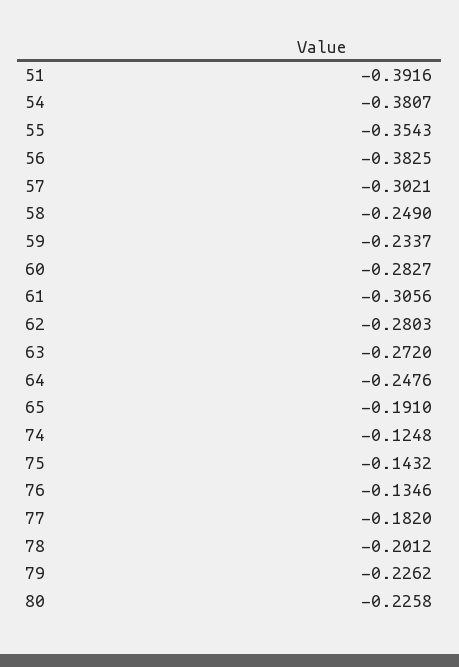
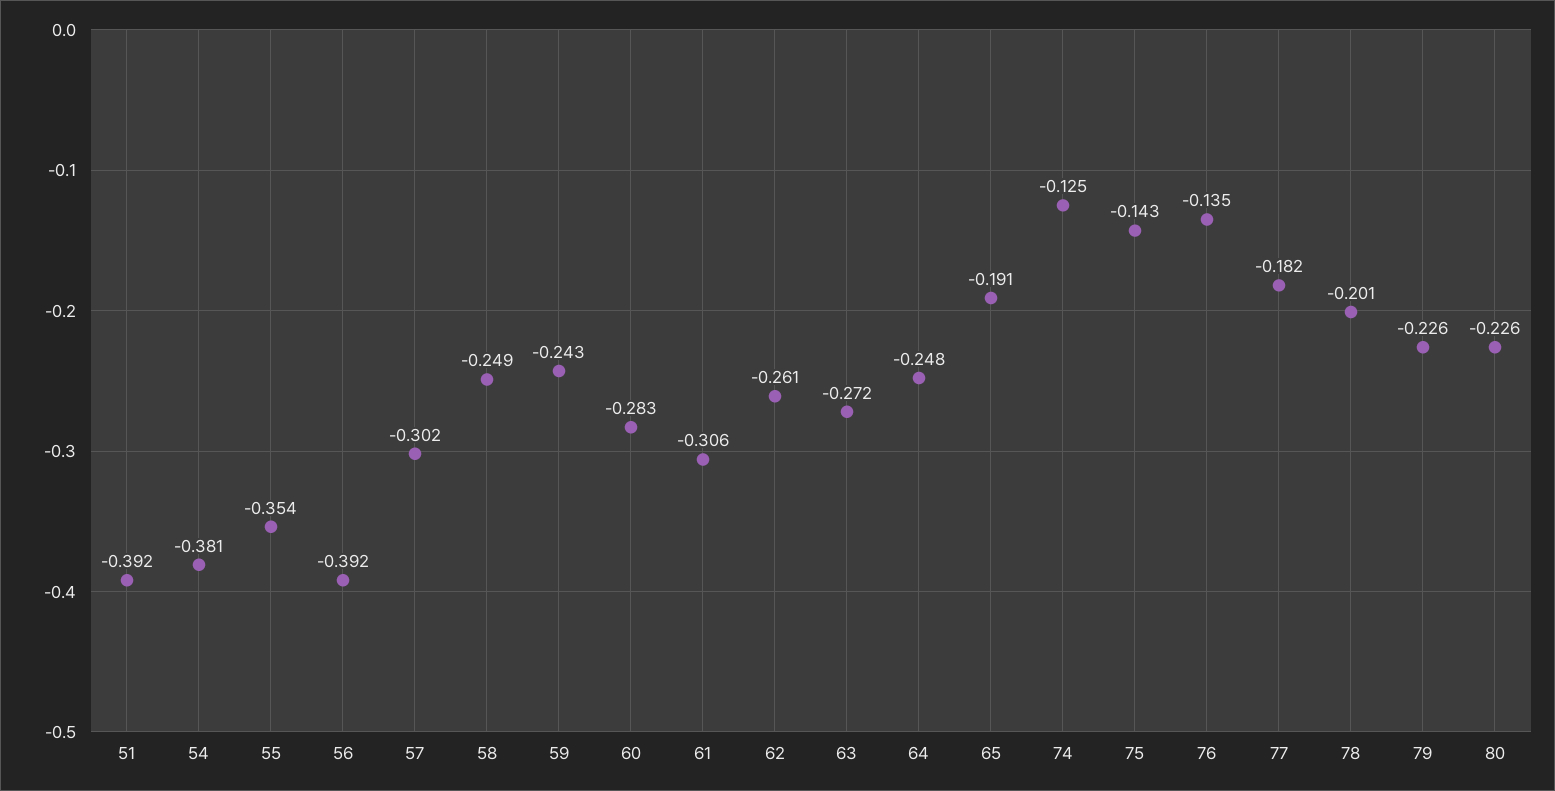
56: -0.3825 -> -0.392
59: -0.2337 -> -0.243
62: -0.2803 -> -0.261

